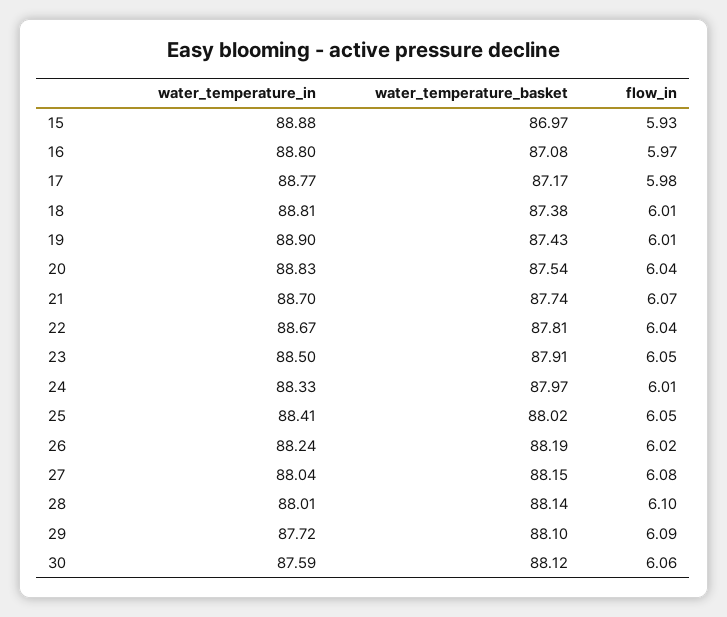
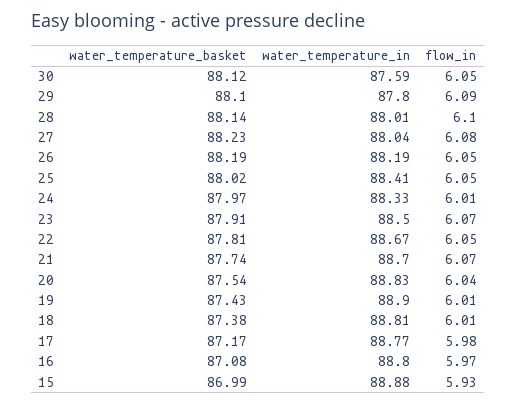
water_temperature_basket, 15: 86.97 -> 86.99
flow_in, 22: 6.04 -> 6.05
flow_in, 23: 6.05 -> 6.07
water_temperature_in, 26: 88.24 -> 88.19
flow_in, 26: 6.02 -> 6.05
water_temperature_basket, 27: 88.15 -> 88.23
water_temperature_in, 29: 87.72 -> 87.8
flow_in, 30: 6.06 -> 6.05

